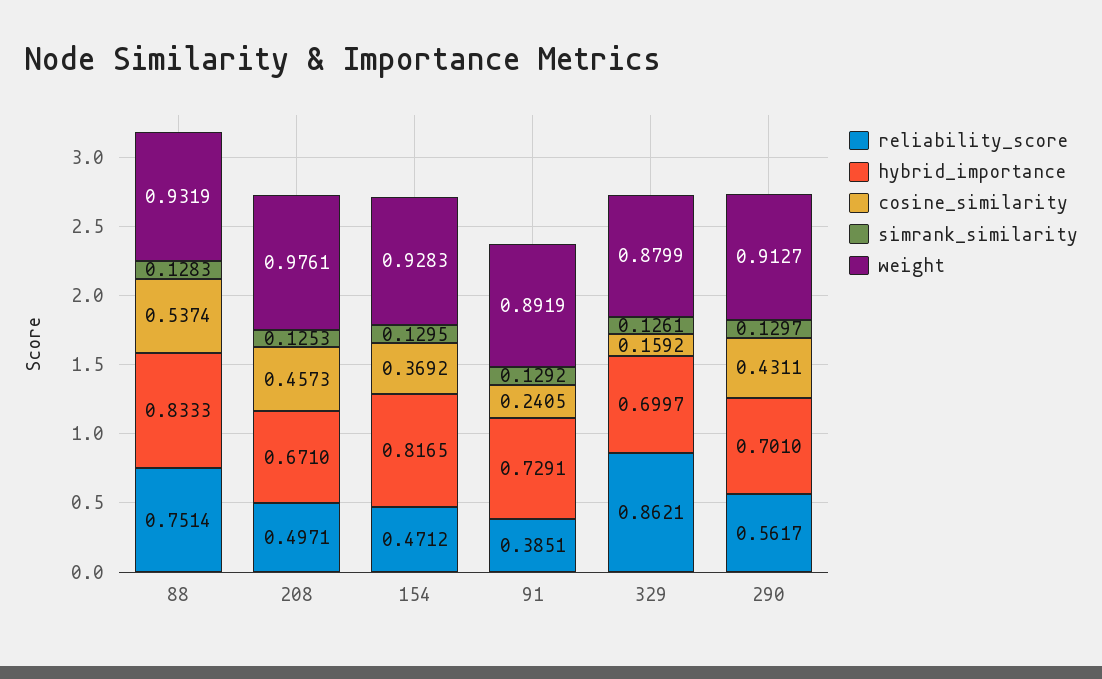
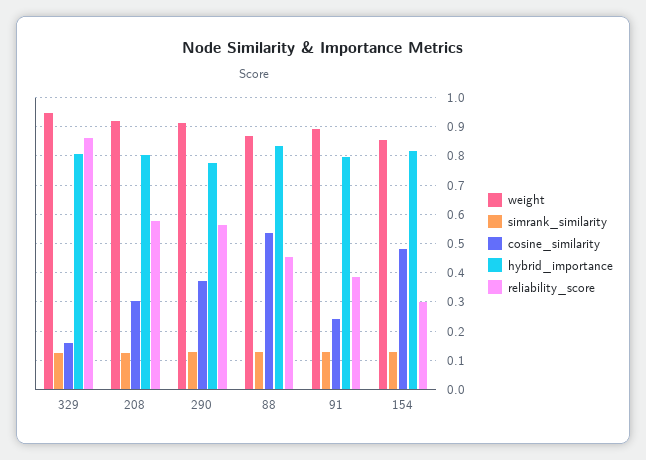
reliability_score, 88: 0.7514 -> 0.45
weight, 88: 0.9319 -> 0.875
reliability_score, 208: 0.4971 -> 0.575
hybrid_importance, 208: 0.671 -> 0.8
cosine_similarity, 208: 0.4573 -> 0.3
weight, 208: 0.9761 -> 0.925
reliability_score, 154: 0.4712 -> 0.3
cosine_similarity, 154: 0.3692 -> 0.475
weight, 154: 0.9283 -> 0.85
hybrid_importance, 91: 0.7291 -> 0.8
hybrid_importance, 329: 0.6997 -> 0.8
weight, 329: 0.8799 -> 0.95
hybrid_importance, 290: 0.701 -> 0.775
cosine_similarity, 290: 0.4311 -> 0.375

